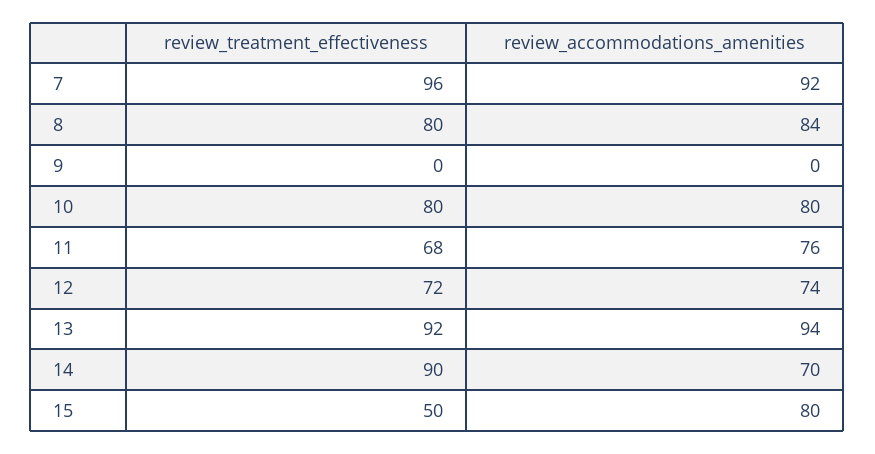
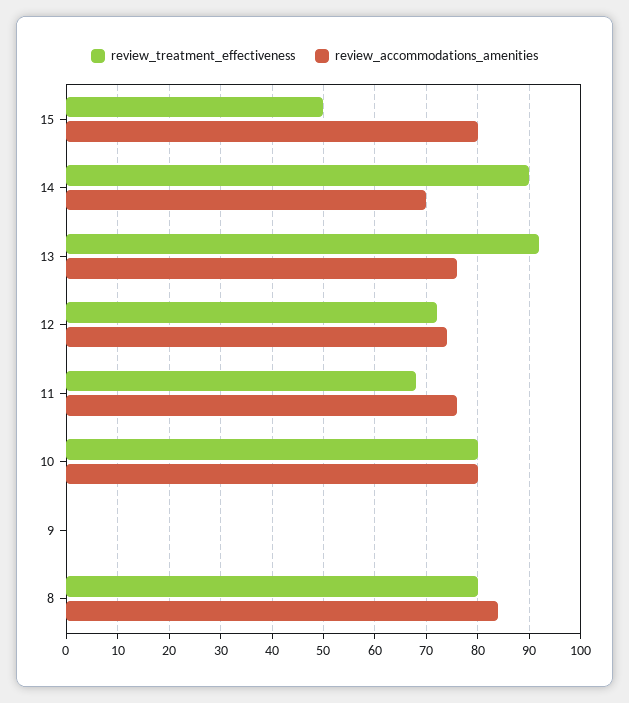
review_treatment_effectiveness, 7: 96 -> none
review_accommodations_amenities, 7: 92 -> none
review_accommodations_amenities, 13: 94 -> 75

